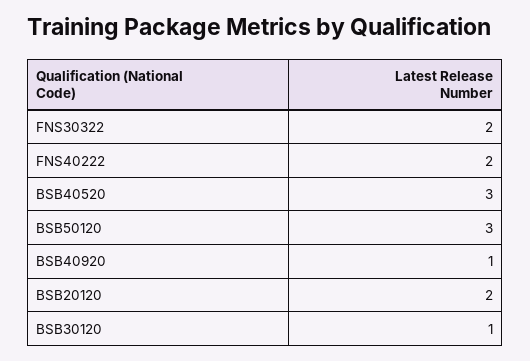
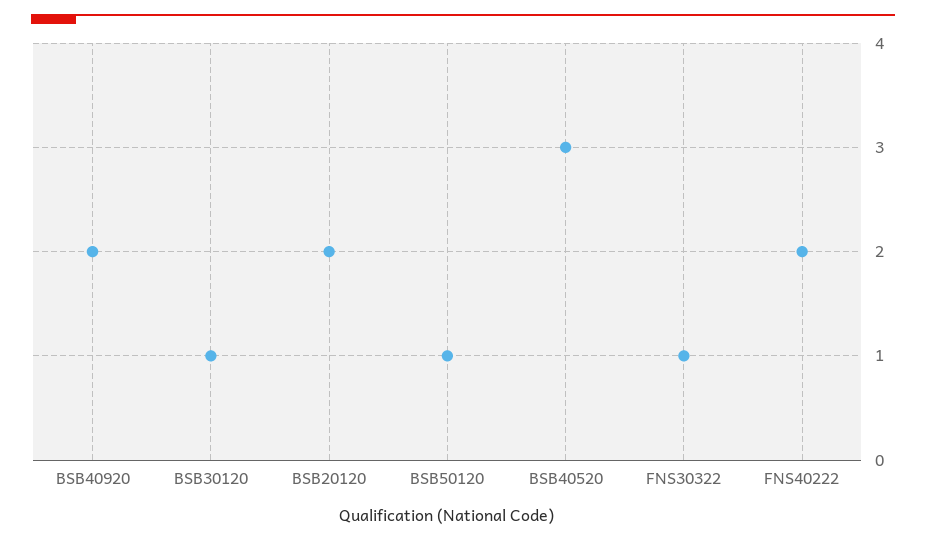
FNS30322: 2 -> 1
BSB50120: 3 -> 1
BSB40920: 1 -> 2

